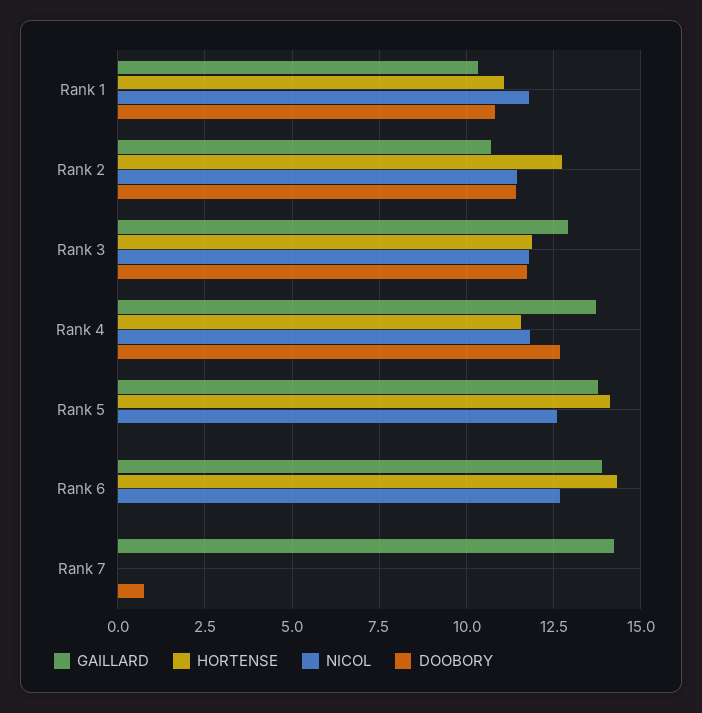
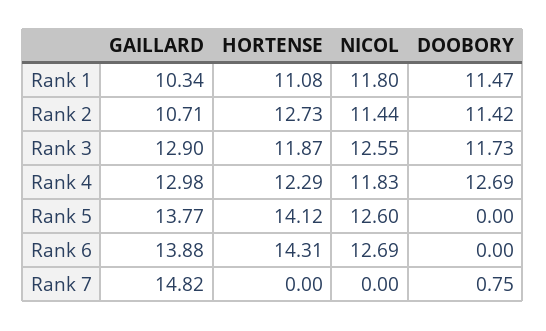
DOOBORY, Rank 1: 10.75 -> 11.47
NICOL, Rank 3: 11.75 -> 12.55
GAILLARD, Rank 4: 13.75 -> 12.98
HORTENSE, Rank 4: 11.5 -> 12.29
GAILLARD, Rank 7: 14.25 -> 14.82

